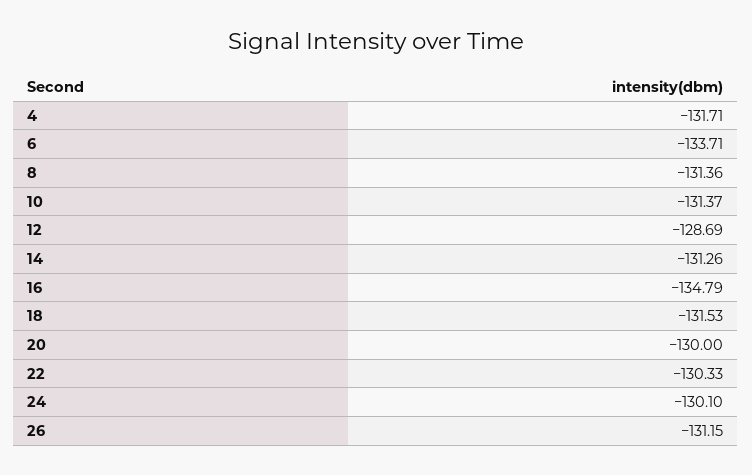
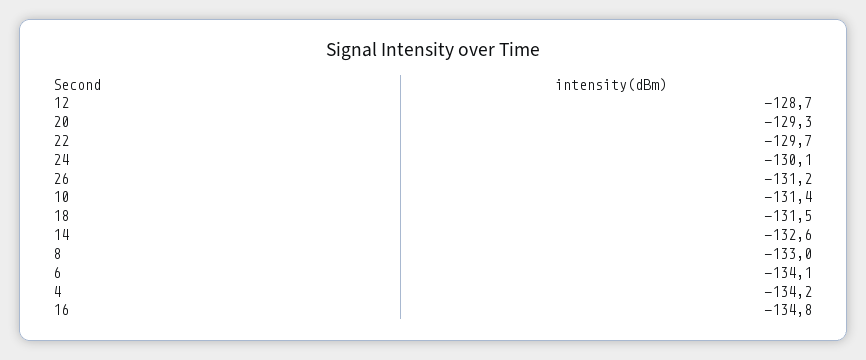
4: -131.71 -> -134.2
6: -133.71 -> -134.1
8: -131.36 -> -133
14: -131.26 -> -132.6
20: -130 -> -129.3
22: -130.33 -> -129.7

